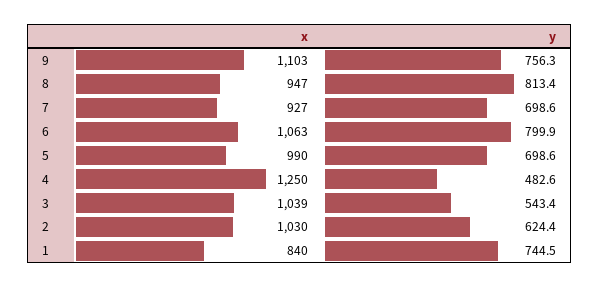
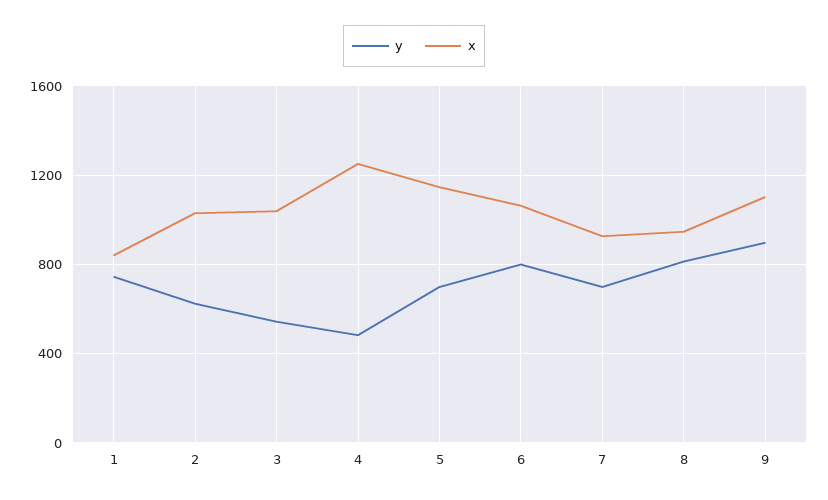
y, 9: 756.3 -> 900
x, 5: 990 -> 1150

